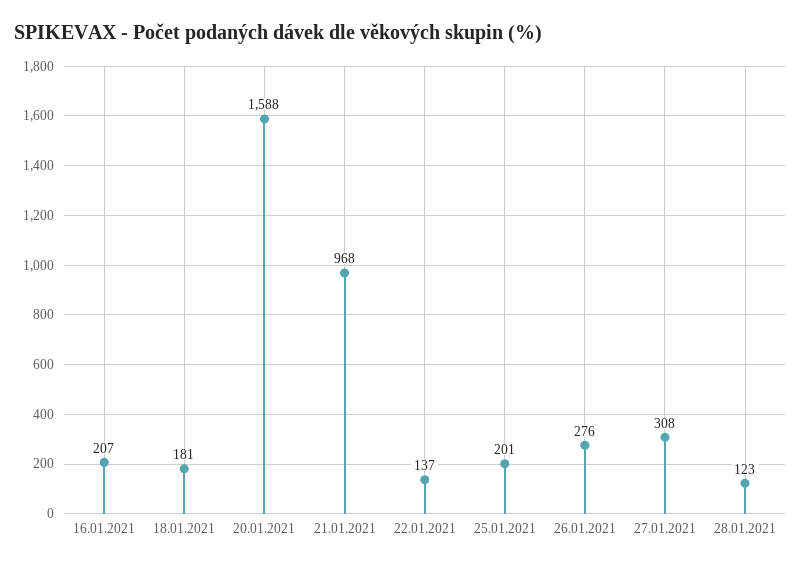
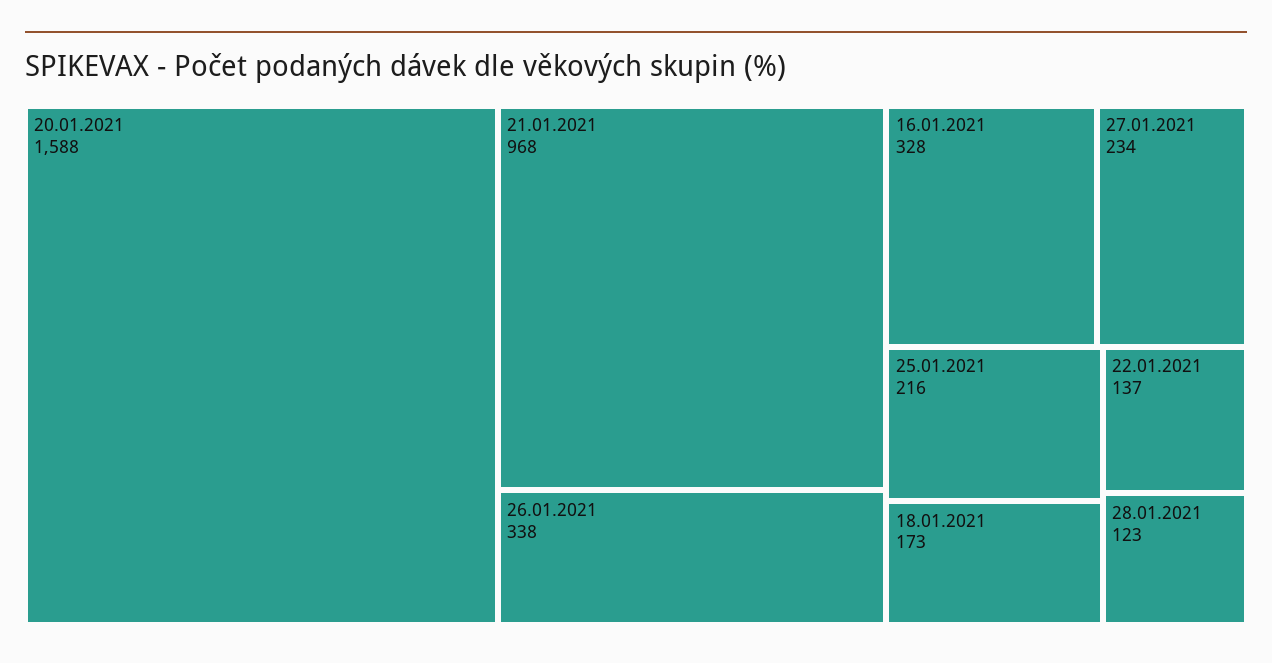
16.01.2021: 207 -> 328
18.01.2021: 181 -> 173
25.01.2021: 201 -> 216
26.01.2021: 276 -> 338
27.01.2021: 308 -> 234

